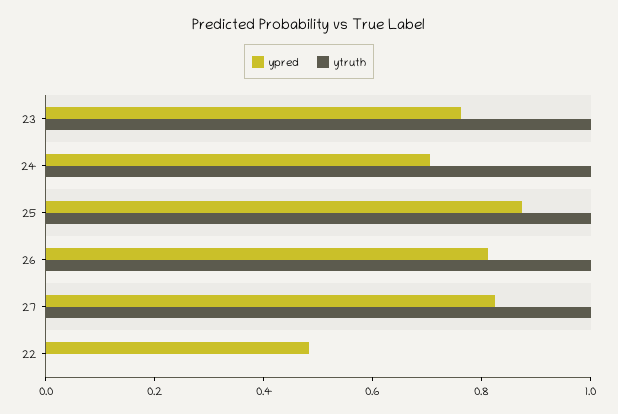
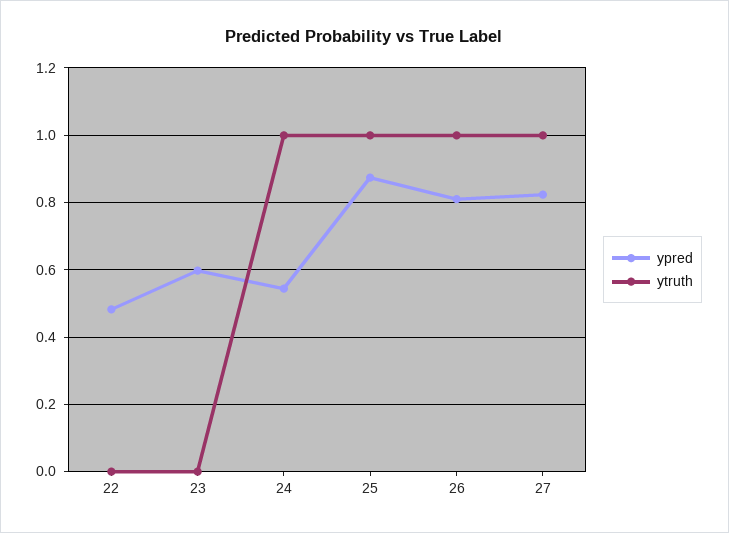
ypred, 23: 0.75 -> 0.6
ytruth, 23: 1 -> 0
ypred, 24: 0.7 -> 0.54

